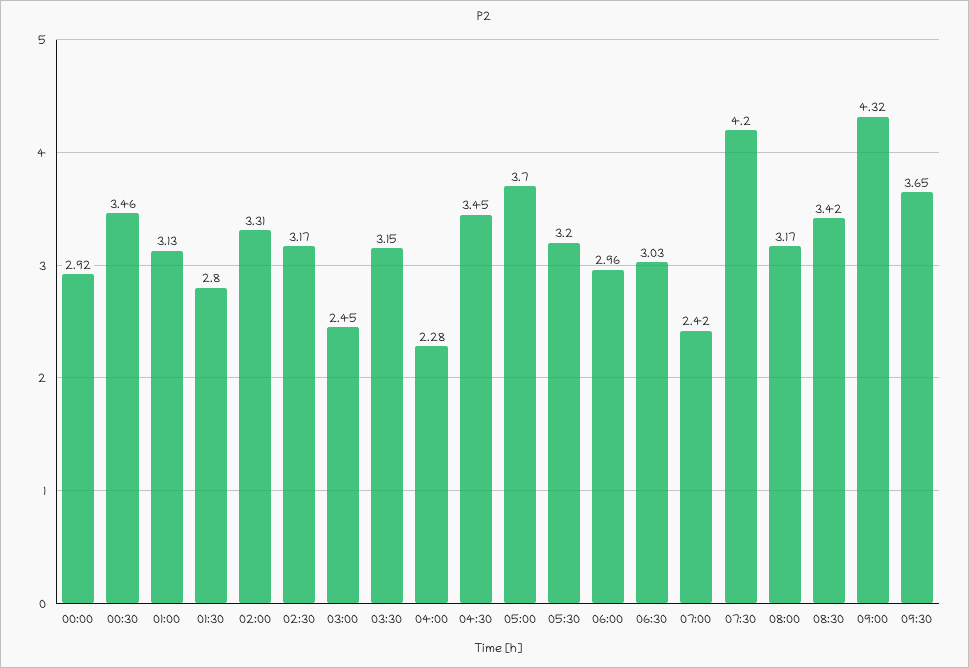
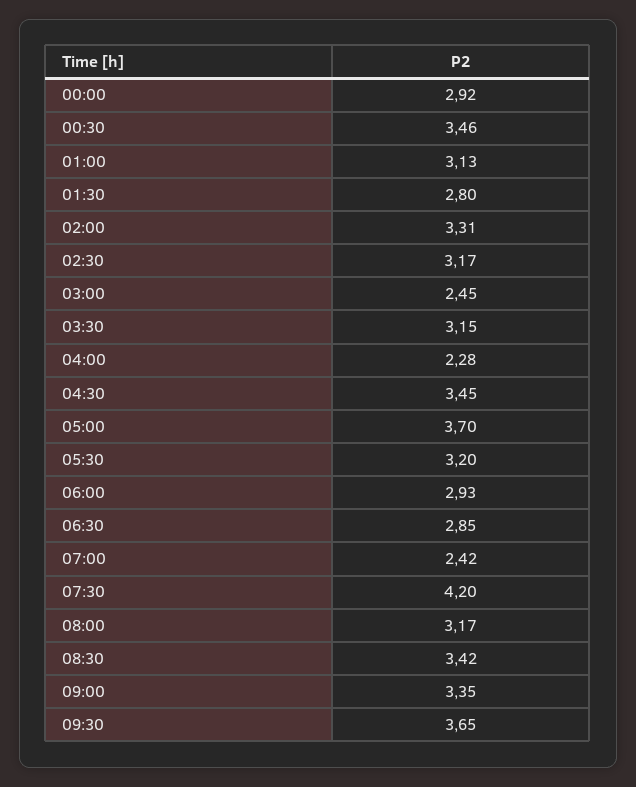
06:00: 2.96 -> 2.93
06:30: 3.03 -> 2.85
09:00: 4.32 -> 3.35

